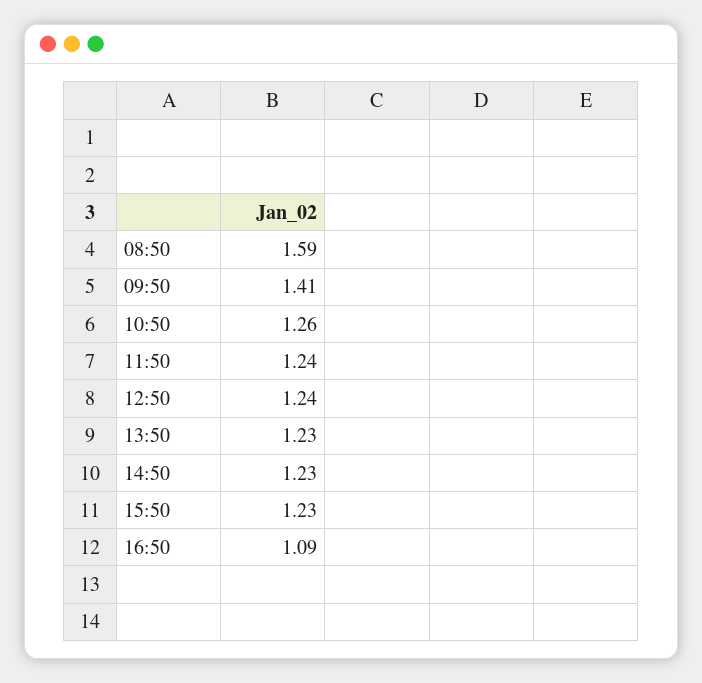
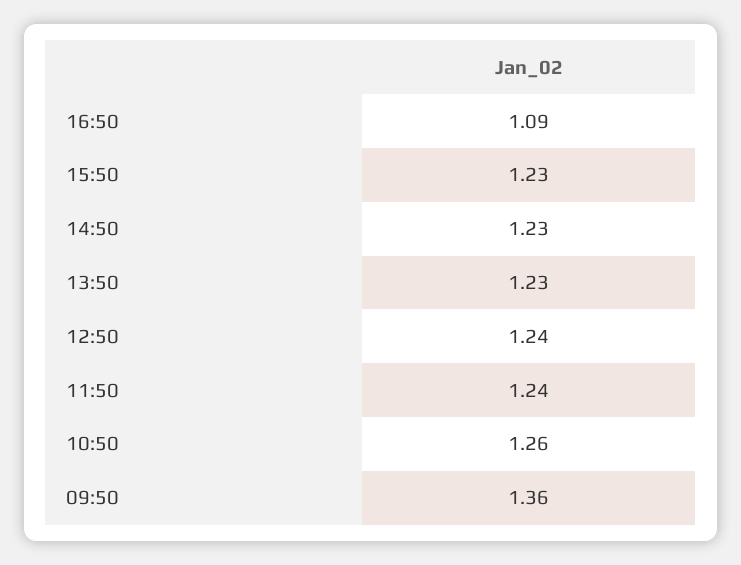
08:50: 1.59 -> none
09:50: 1.41 -> 1.36

